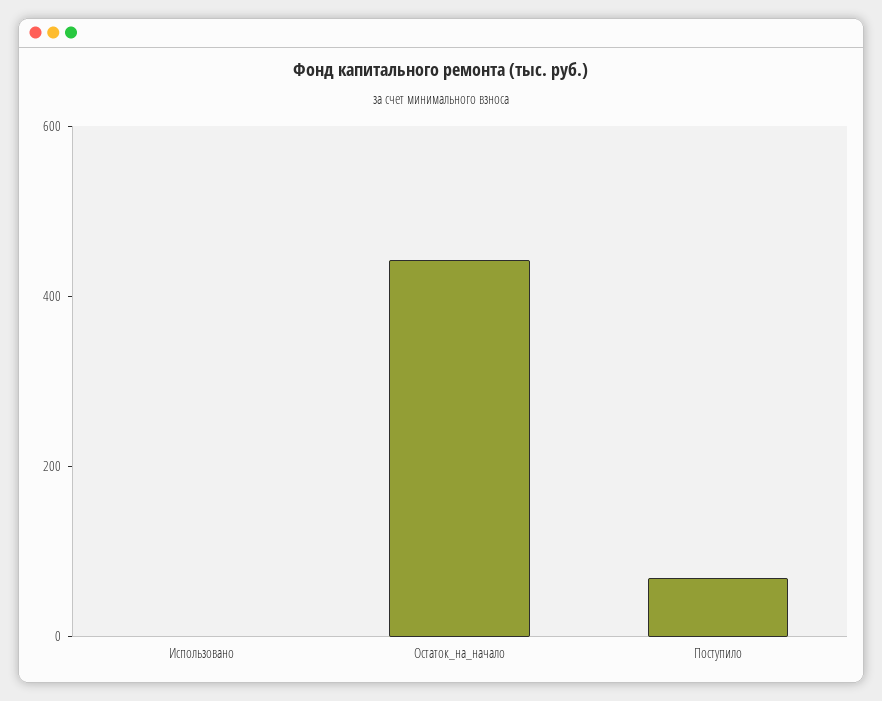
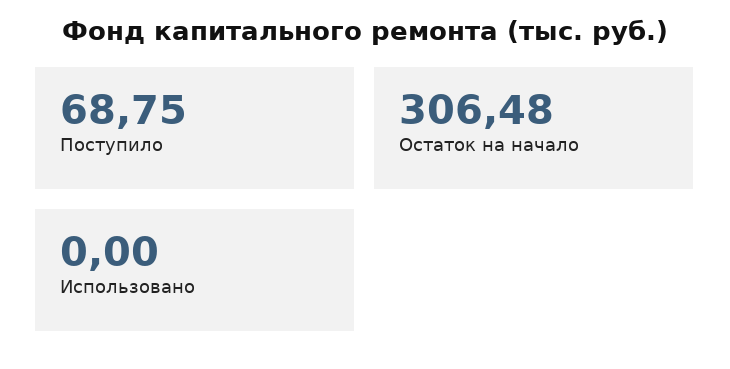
Остаток_на_начало: 450 -> 306.48

